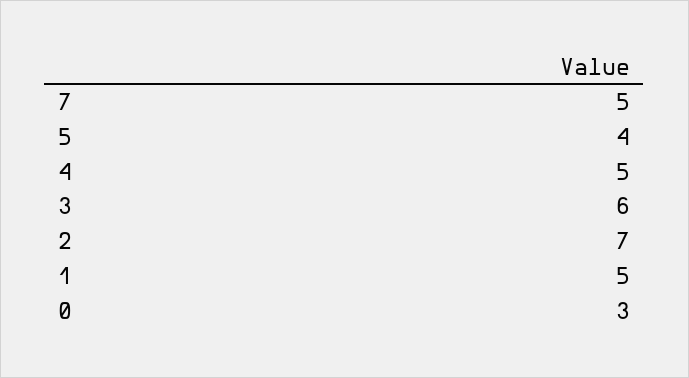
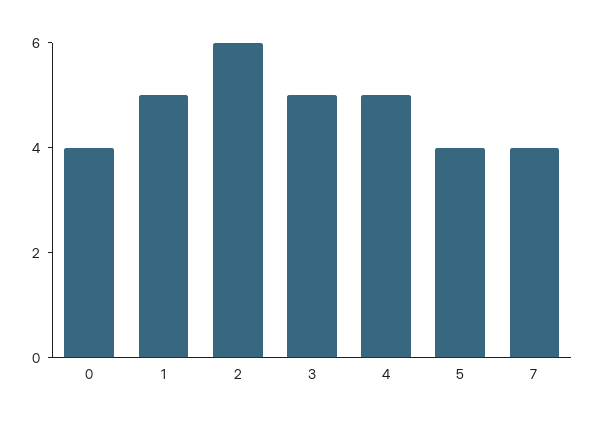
7: 5 -> 4
3: 6 -> 5
2: 7 -> 6
0: 3 -> 4

